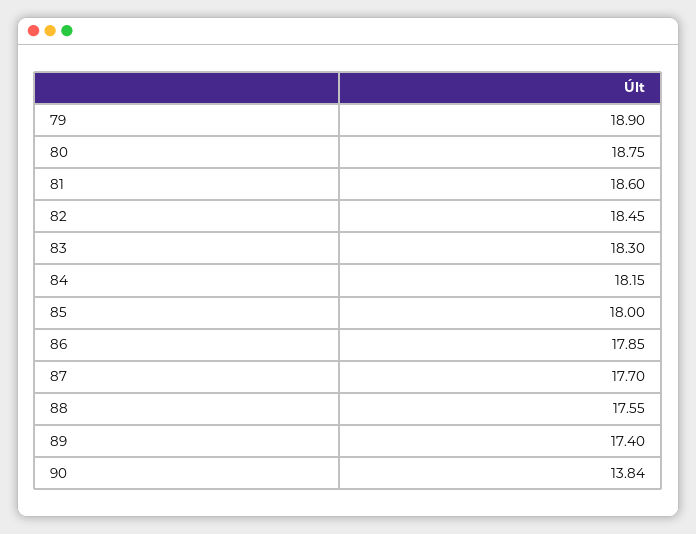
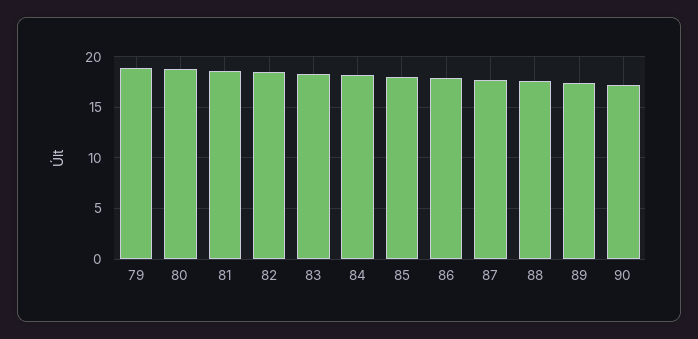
90: 13.84 -> 17

